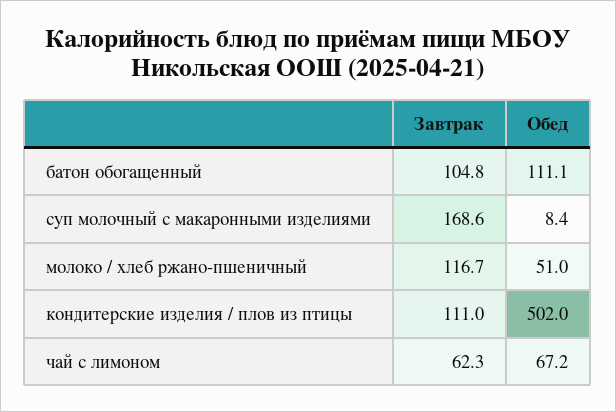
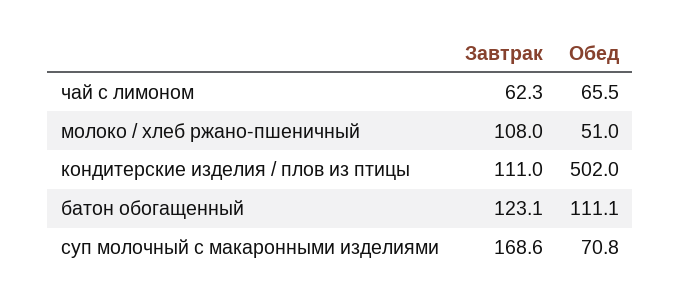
Завтрак, батон обогащенный: 104.8 -> 123.1
Обед, суп молочный с макаронными изделиями: 8.4 -> 70.8
Завтрак, молоко / хлеб ржано-пшеничный: 116.7 -> 108
Обед, чай с лимоном: 67.2 -> 65.5

